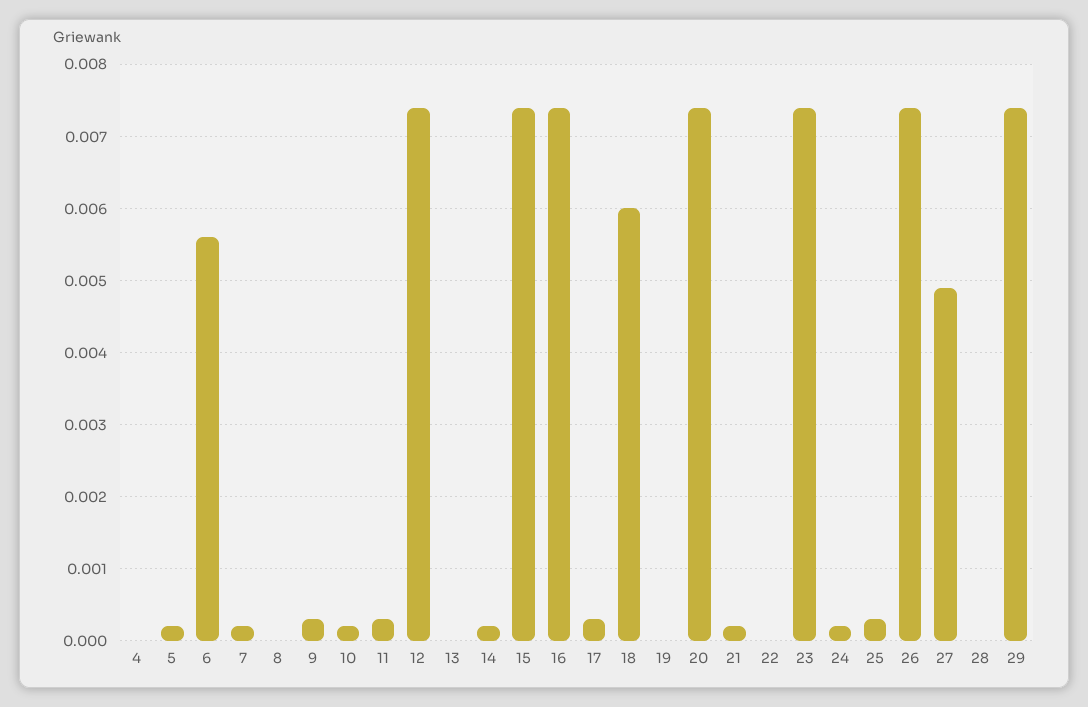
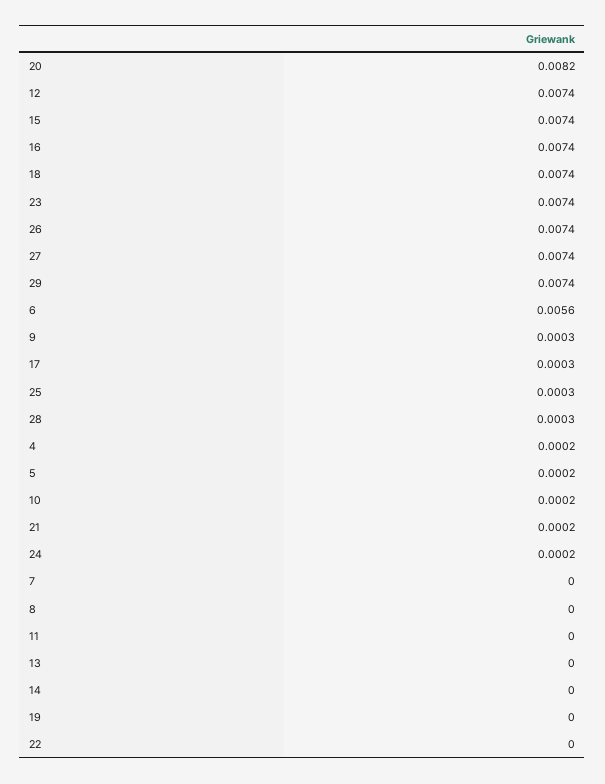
4: 0 -> 0.0002
7: 0.0002 -> 0
11: 0.0003 -> 0
14: 0.0002 -> 0
18: 0.006 -> 0.0074
20: 0.0074 -> 0.0082
27: 0.0049 -> 0.0074
28: 0 -> 0.0003

